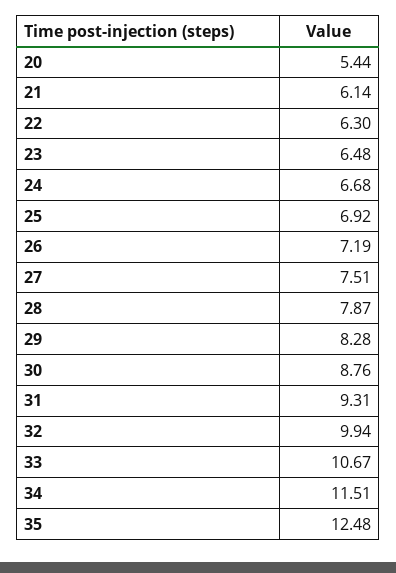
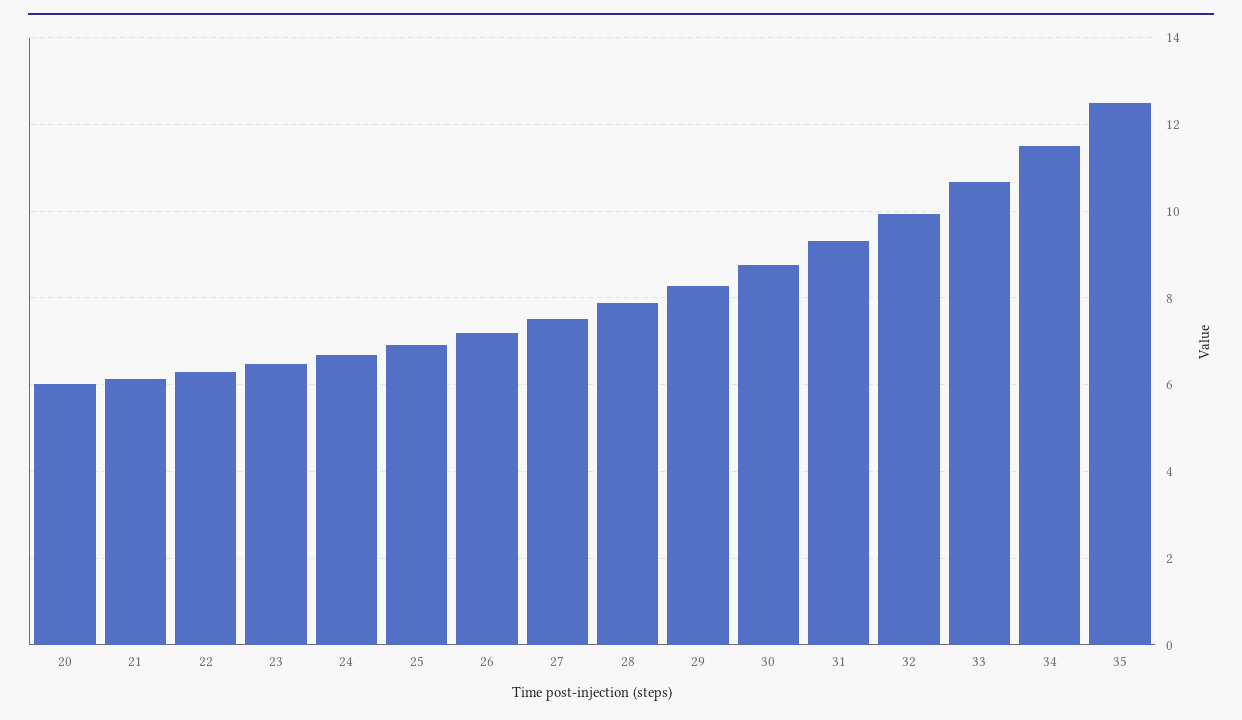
20: 5.44 -> 6

